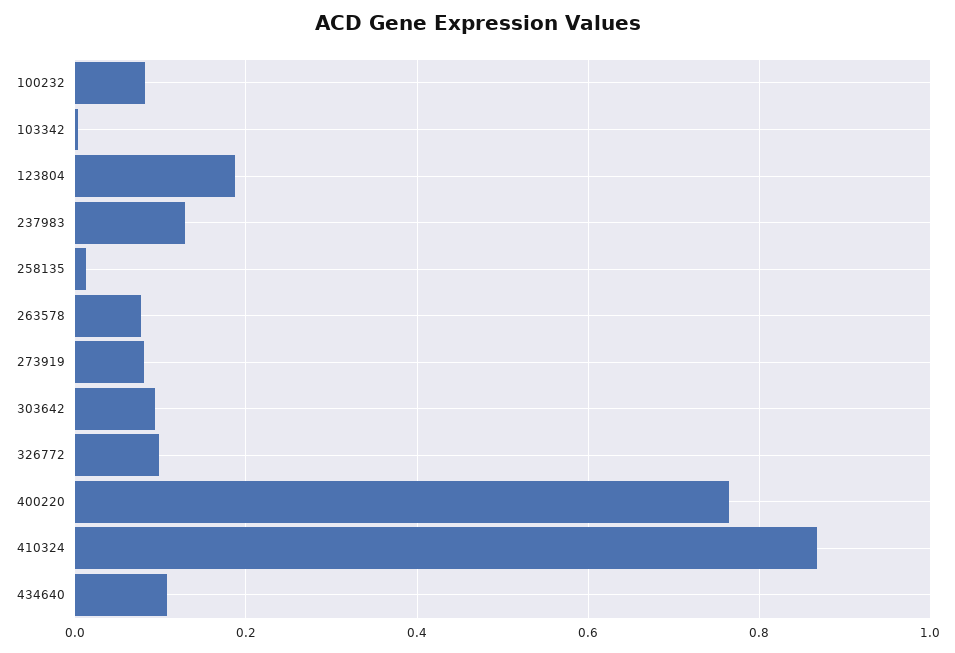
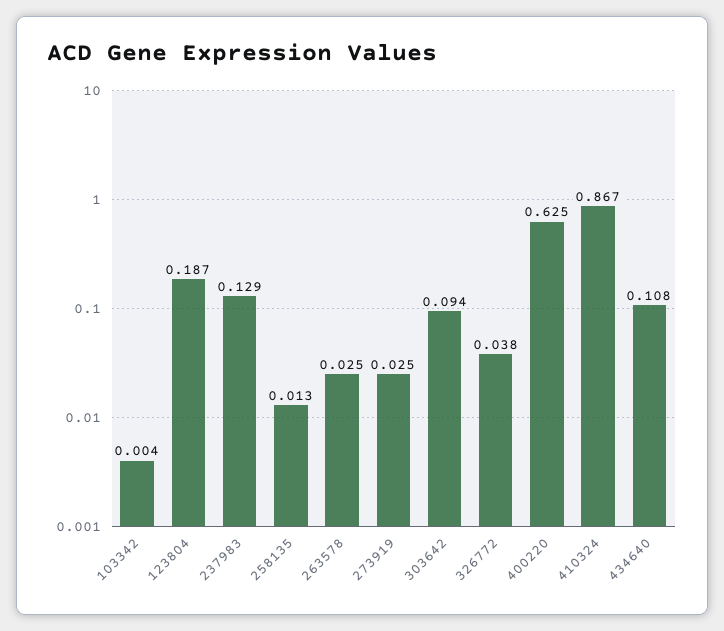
100232: 0.08 -> none
263578: 0.08 -> 0.025
273919: 0.08 -> 0.025
326772: 0.1 -> 0.038
400220: 0.76 -> 0.625

